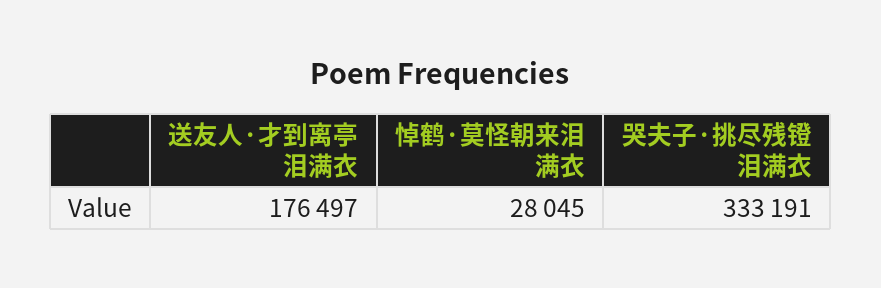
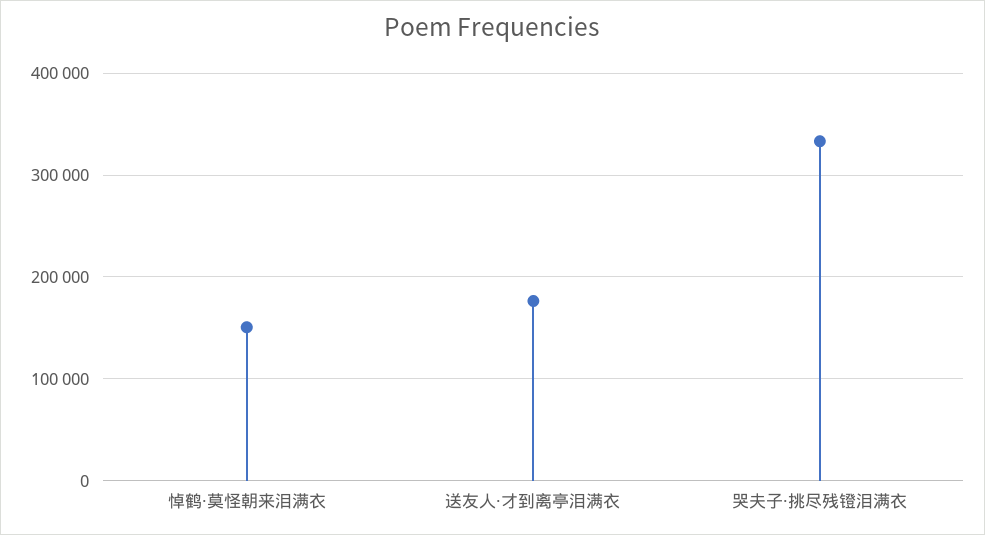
悼鹤·莫怪朝来泪满衣: 28045 -> 150000

